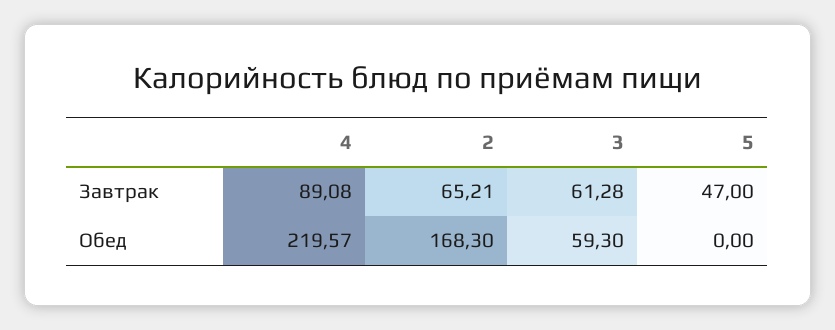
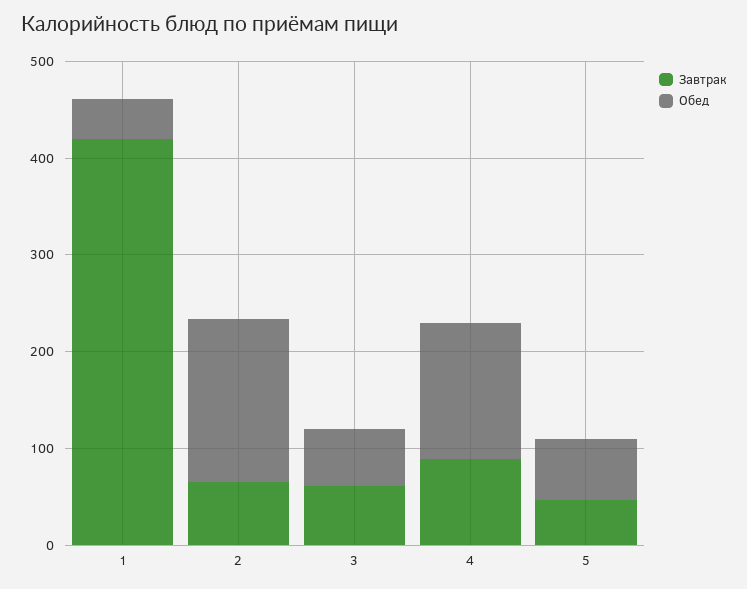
Обед, 4: 219.57 -> 140
Обед, 5: 0 -> 60
Завтрак, 1: none -> 420
Обед, 1: none -> 40

